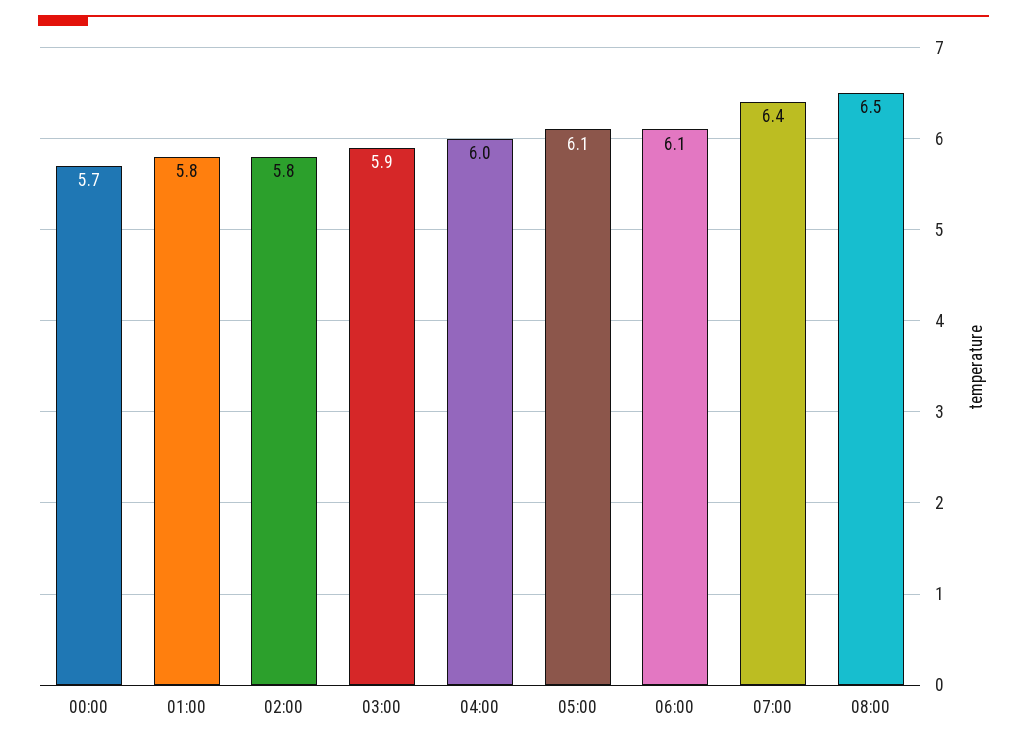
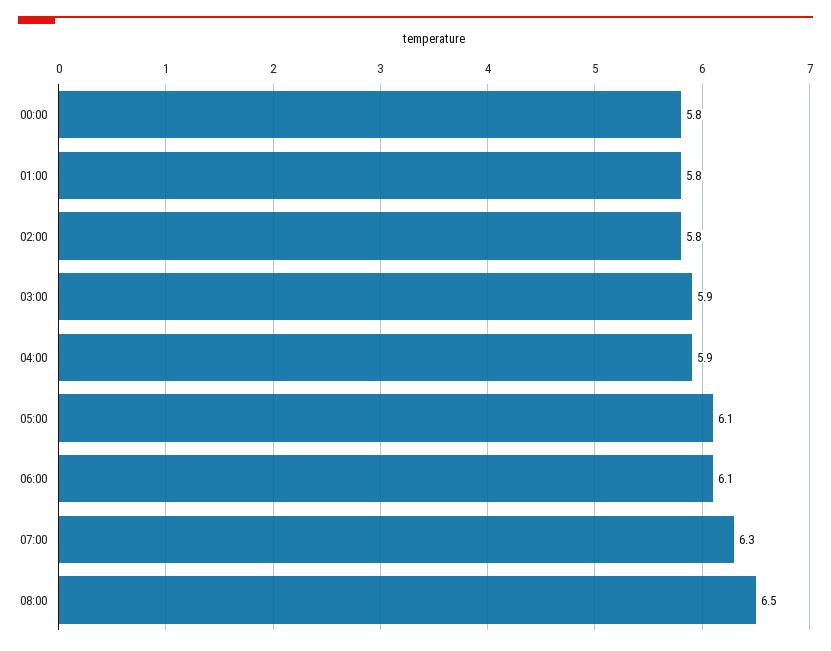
00:00: 5.7 -> 5.8
04:00: 6 -> 5.9
07:00: 6.4 -> 6.3

